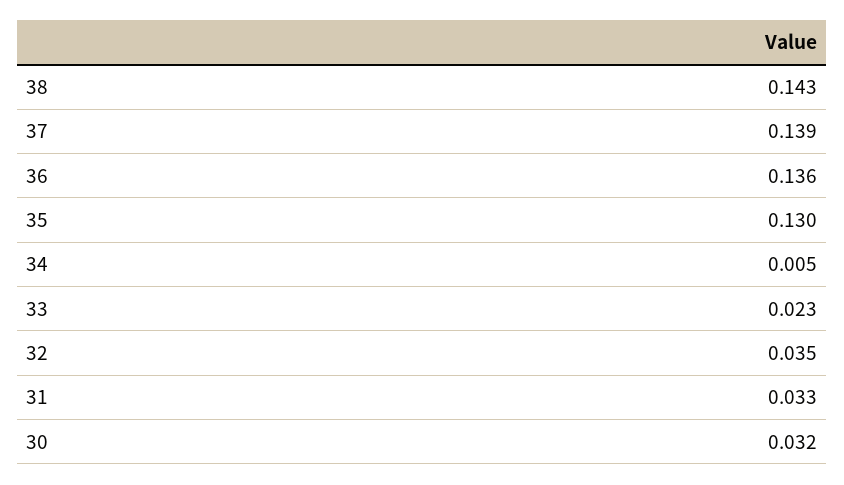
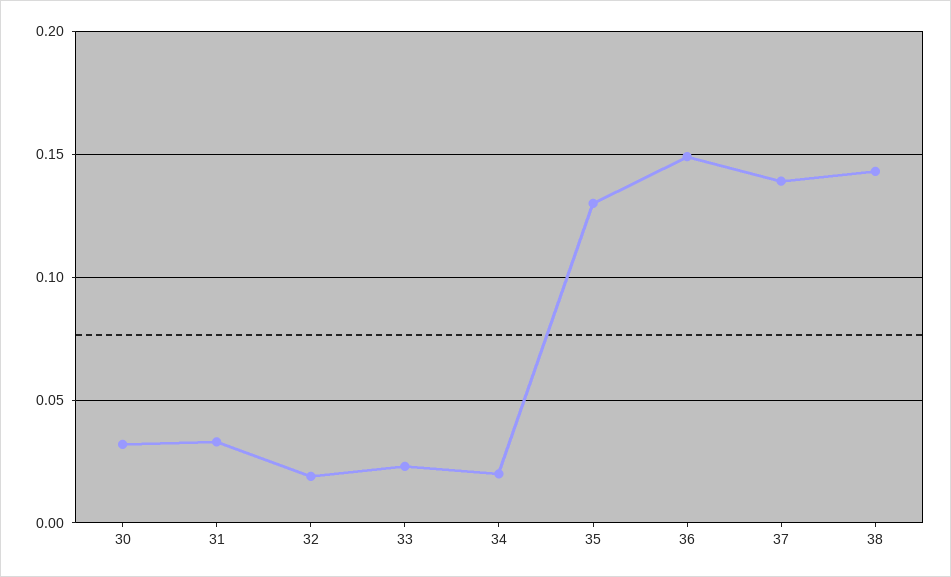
36: 0.136 -> 0.15
34: 0.005 -> 0.02
32: 0.035 -> 0.02

